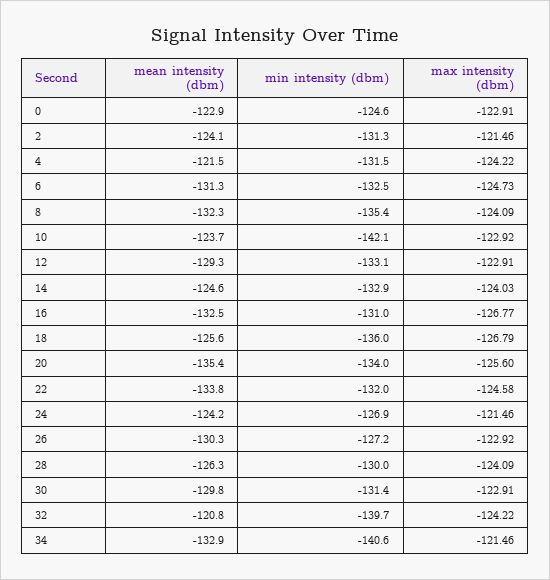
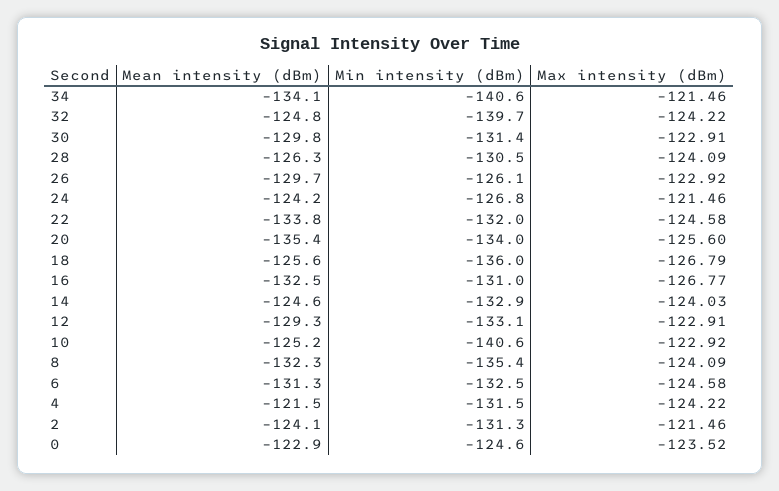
max intensity (dbm), 0: -122.91 -> -123.52
max intensity (dbm), 6: -124.73 -> -124.58
mean intensity (dbm), 10: -123.7 -> -125.2
min intensity (dbm), 10: -142.1 -> -140.6
min intensity (dbm), 24: -126.9 -> -126.8
mean intensity (dbm), 26: -130.3 -> -129.7
min intensity (dbm), 26: -127.2 -> -126.1
min intensity (dbm), 28: -130 -> -130.5
mean intensity (dbm), 32: -120.8 -> -124.8
mean intensity (dbm), 34: -132.9 -> -134.1

